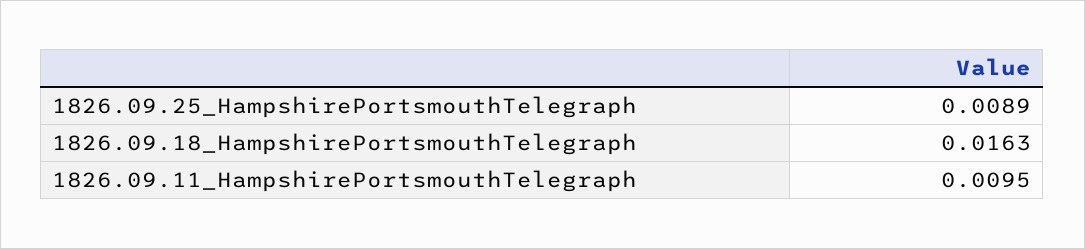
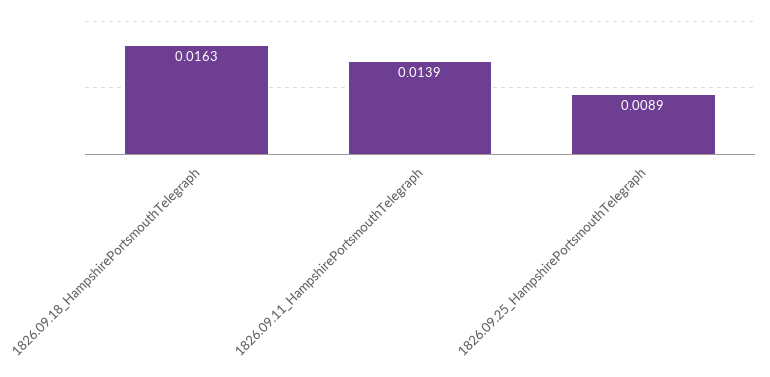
1826.09.11_HampshirePortsmouthTelegraph: 0.0095 -> 0.0139

